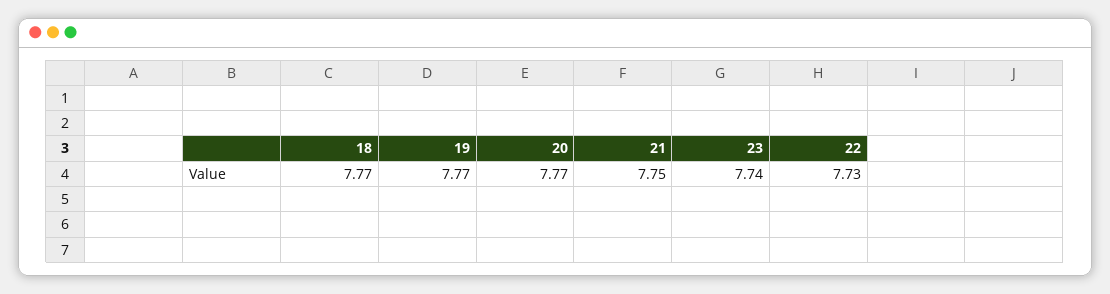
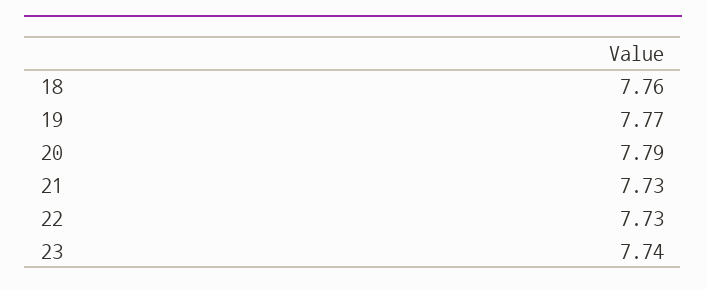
18: 7.77 -> 7.76
20: 7.77 -> 7.79
21: 7.75 -> 7.73

